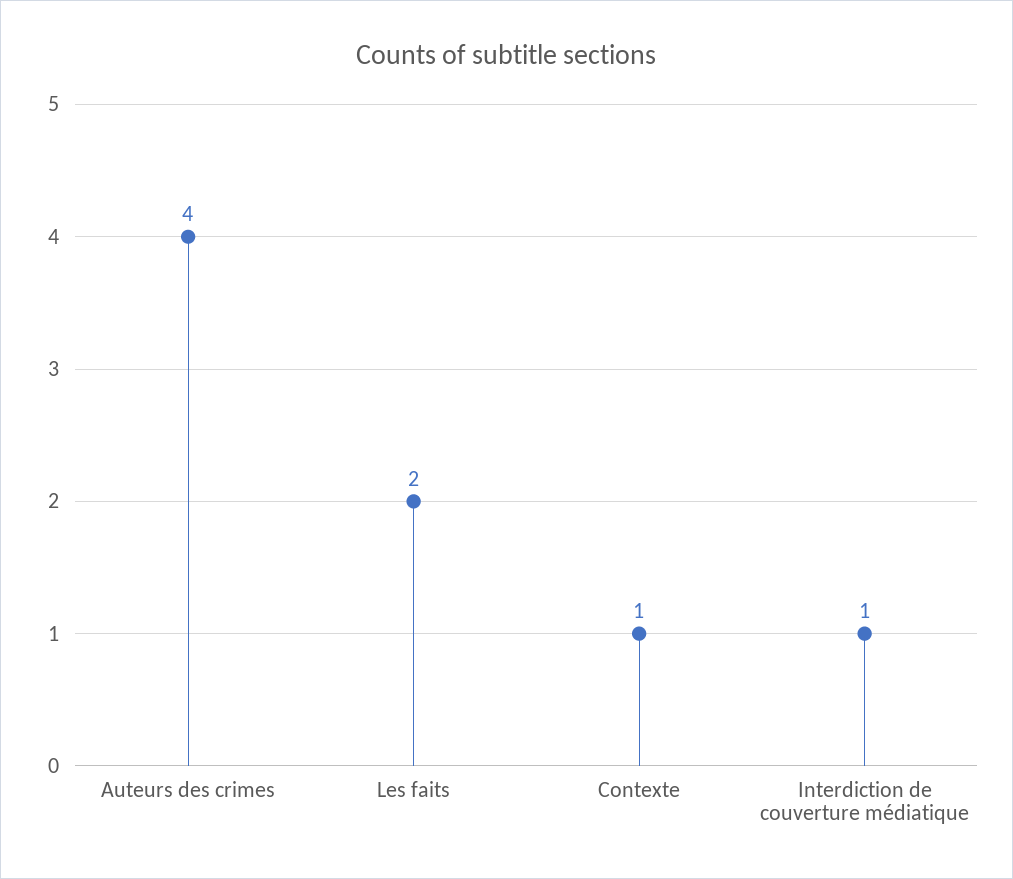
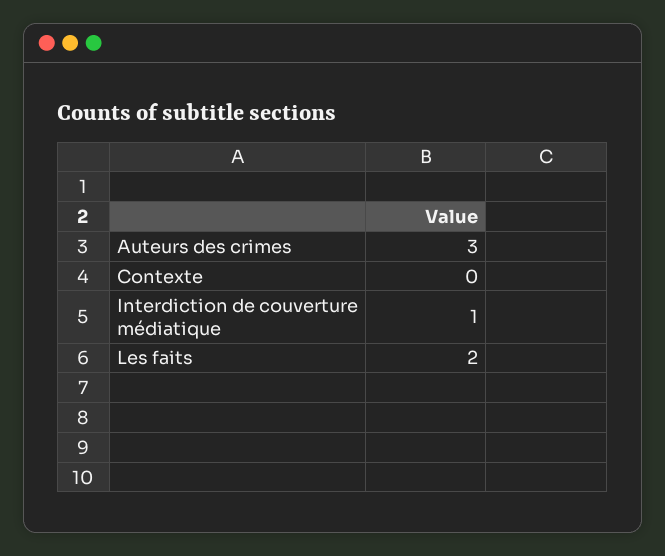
Auteurs des crimes: 4 -> 3
Contexte: 1 -> 0

